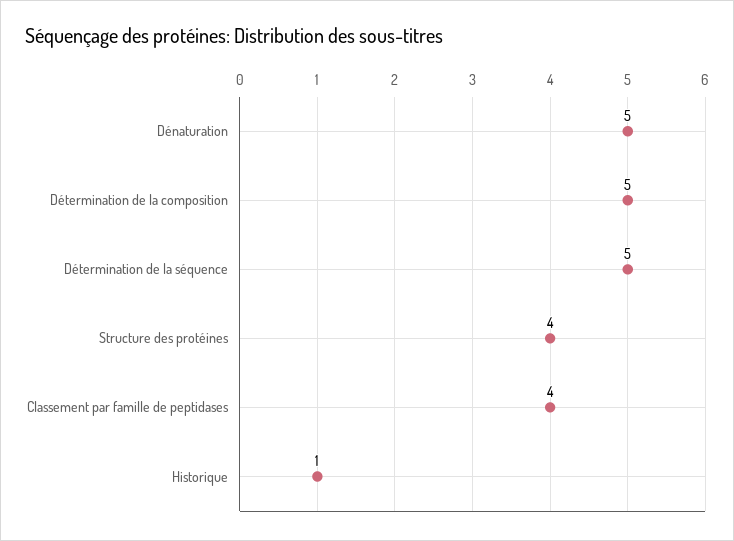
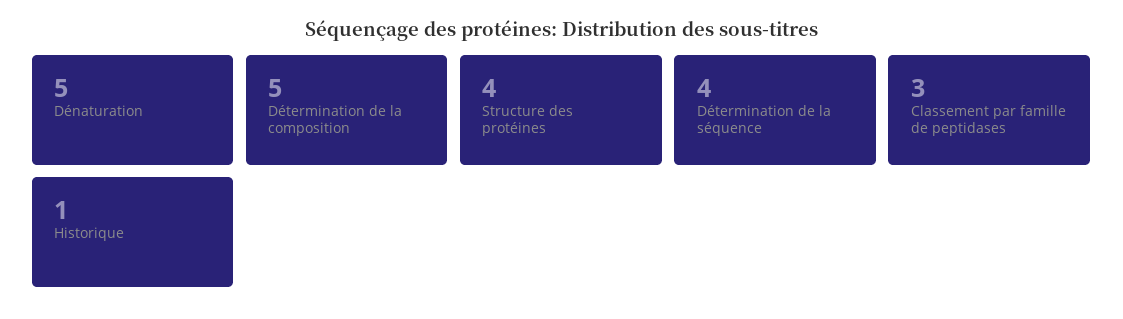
Détermination de la séquence: 5 -> 4
Classement par famille de peptidases: 4 -> 3

